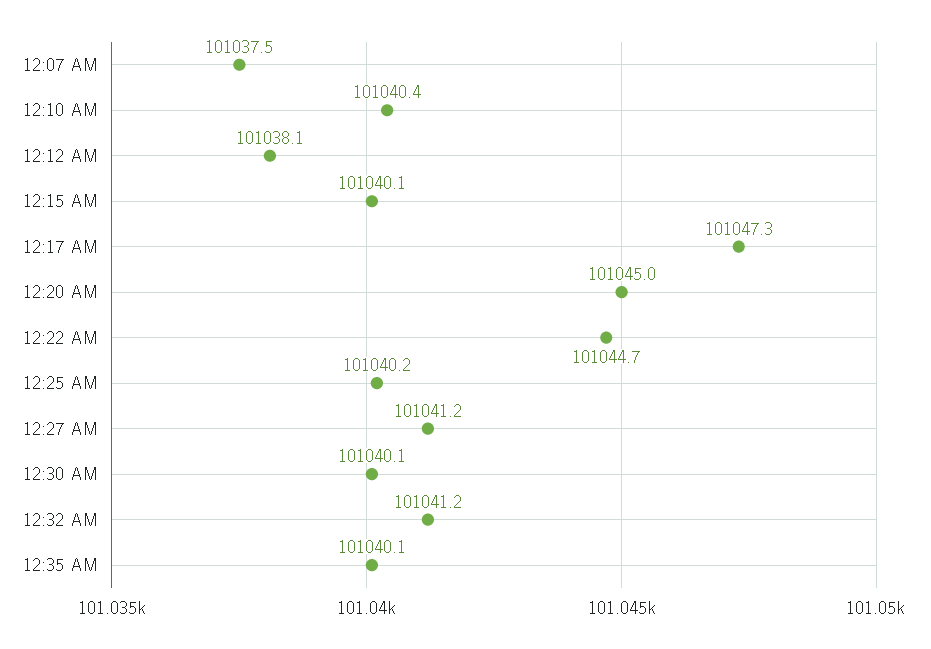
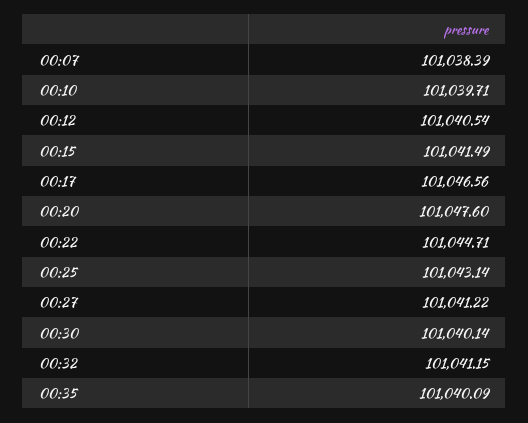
12:07 AM: 101037.5 -> 101038.39
12:10 AM: 101040.4 -> 101039.71
12:12 AM: 101038.1 -> 101040.54
12:15 AM: 101040.1 -> 101041.49
12:17 AM: 101047.3 -> 101046.56
12:20 AM: 101045 -> 101047.6
12:25 AM: 101040.2 -> 101043.14

